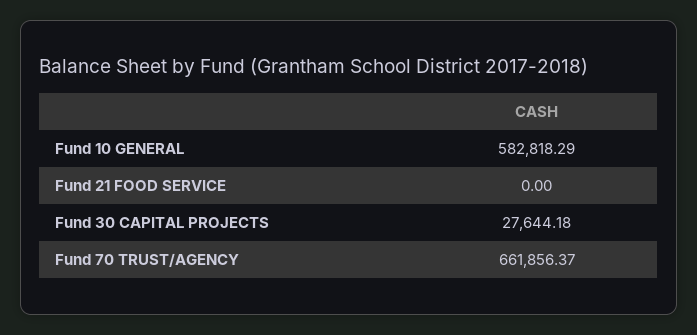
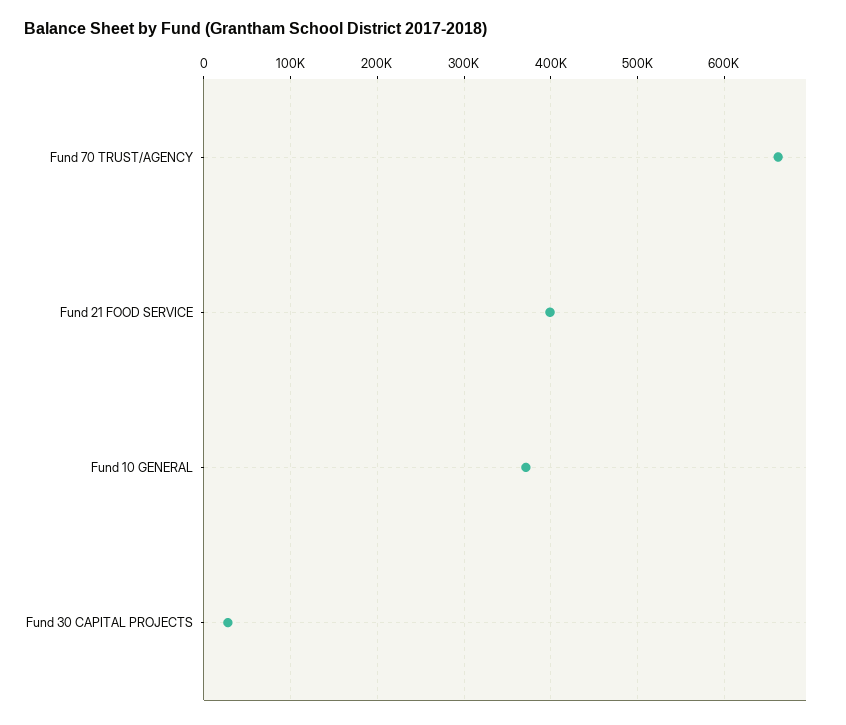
Fund 10 GENERAL: 582818.29 -> 370000
Fund 21 FOOD SERVICE: 0 -> 400000

